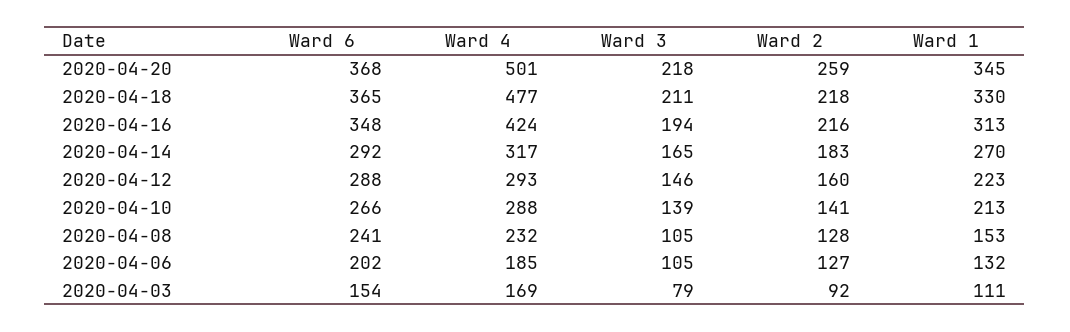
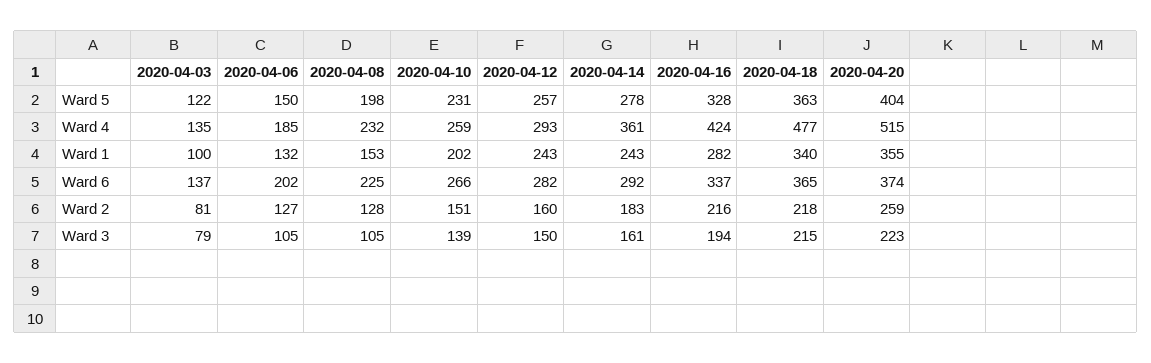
Ward 6, 2020-04-20: 368 -> 374
Ward 4, 2020-04-20: 501 -> 515
Ward 3, 2020-04-20: 218 -> 223
Ward 1, 2020-04-20: 345 -> 355
Ward 3, 2020-04-18: 211 -> 215
Ward 1, 2020-04-18: 330 -> 340
Ward 6, 2020-04-16: 348 -> 337
Ward 1, 2020-04-16: 313 -> 282
Ward 4, 2020-04-14: 317 -> 361
Ward 3, 2020-04-14: 165 -> 161
Ward 1, 2020-04-14: 270 -> 243
Ward 6, 2020-04-12: 288 -> 282
Ward 3, 2020-04-12: 146 -> 150
Ward 1, 2020-04-12: 223 -> 243
Ward 4, 2020-04-10: 288 -> 259
Ward 2, 2020-04-10: 141 -> 151
Ward 1, 2020-04-10: 213 -> 202
Ward 6, 2020-04-08: 241 -> 225
Ward 6, 2020-04-03: 154 -> 137
Ward 4, 2020-04-03: 169 -> 135
Ward 2, 2020-04-03: 92 -> 81
Ward 1, 2020-04-03: 111 -> 100
Ward 5, 2020-04-03: none -> 122
Ward 5, 2020-04-06: none -> 150
Ward 5, 2020-04-08: none -> 198
Ward 5, 2020-04-10: none -> 231
Ward 5, 2020-04-12: none -> 257
Ward 5, 2020-04-14: none -> 278
Ward 5, 2020-04-16: none -> 328
Ward 5, 2020-04-18: none -> 363
Ward 5, 2020-04-20: none -> 404

